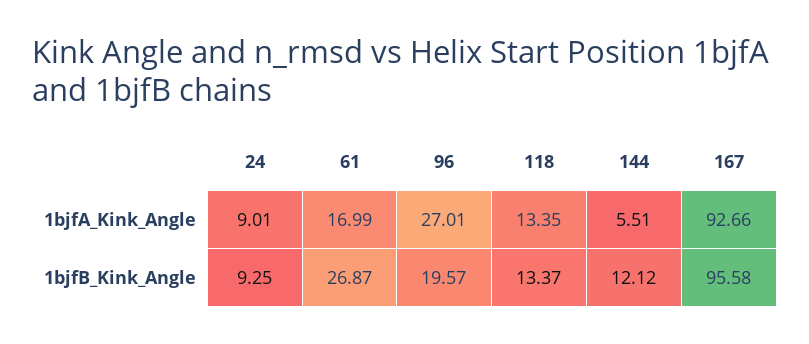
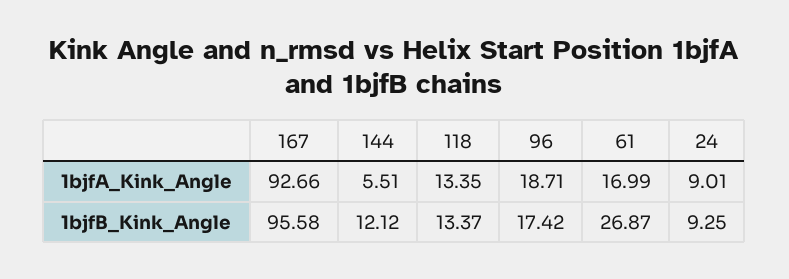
96, 1bjfA_Kink_Angle: 27.01 -> 18.71
96, 1bjfB_Kink_Angle: 19.57 -> 17.42

